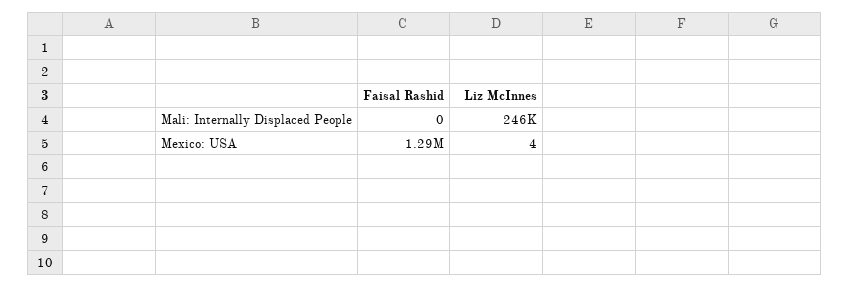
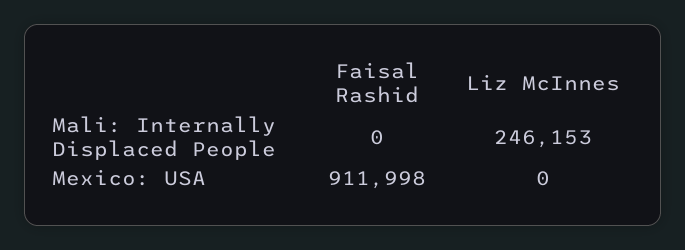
Faisal Rashid, Mexico: USA: 1290000 -> 911998
Liz McInnes, Mexico: USA: 4 -> 0

